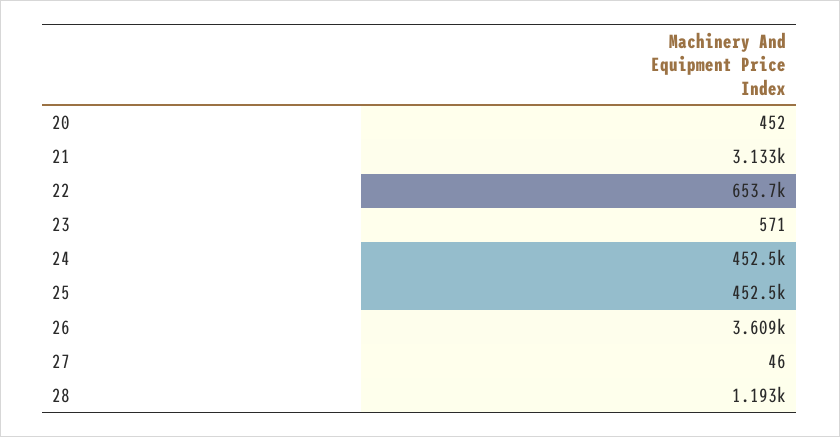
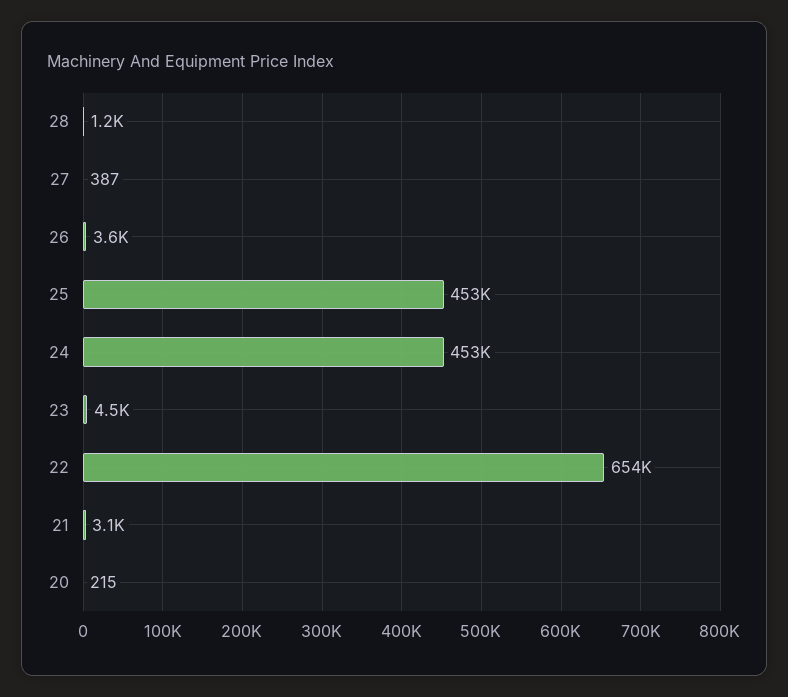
20: 452 -> 215
23: 571 -> 4500
27: 46 -> 387

